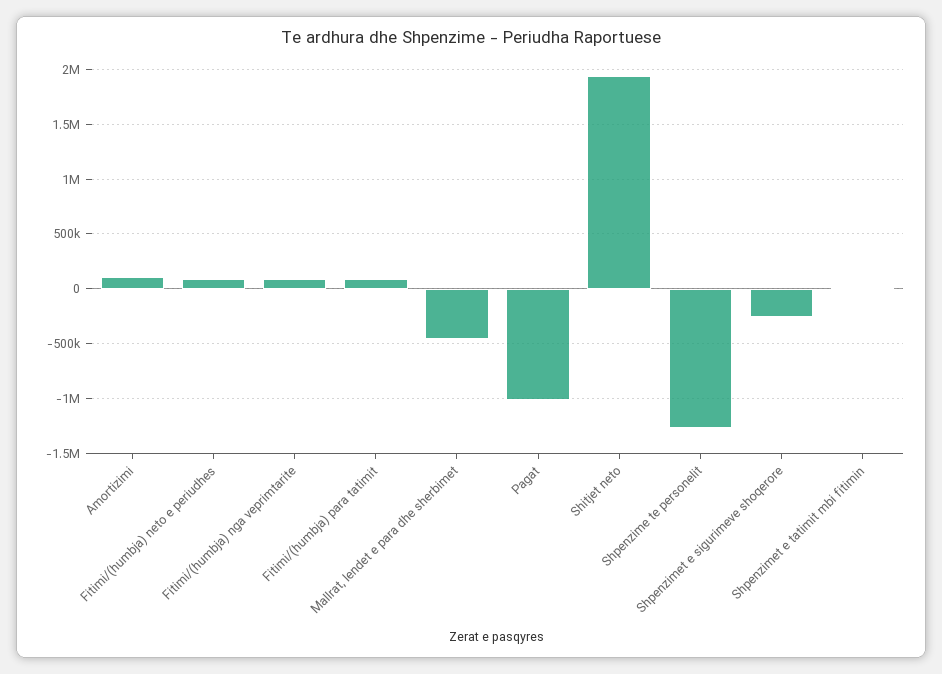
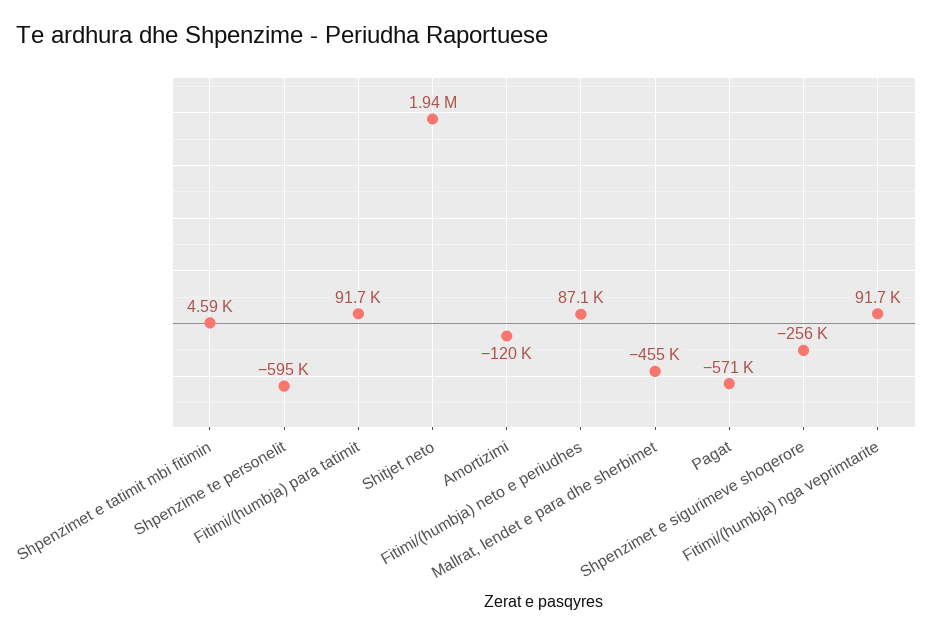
Amortizimi: 100000 -> -120000
Pagat: -1000000 -> -571000
Shpenzime te personelit: -1300000 -> -595000

